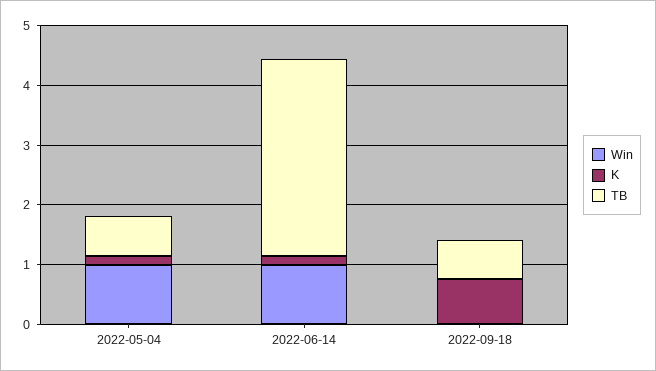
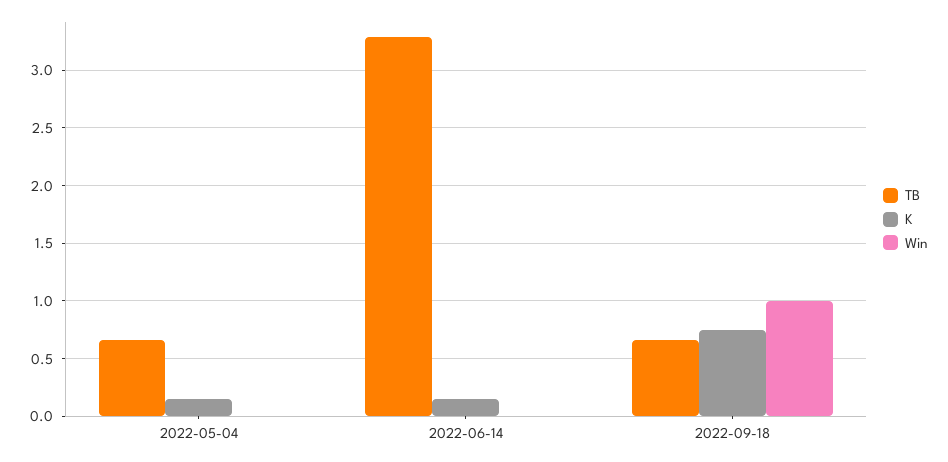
Win, 2022-05-04: 1 -> 0
Win, 2022-06-14: 1 -> 0
Win, 2022-09-18: 0 -> 1

